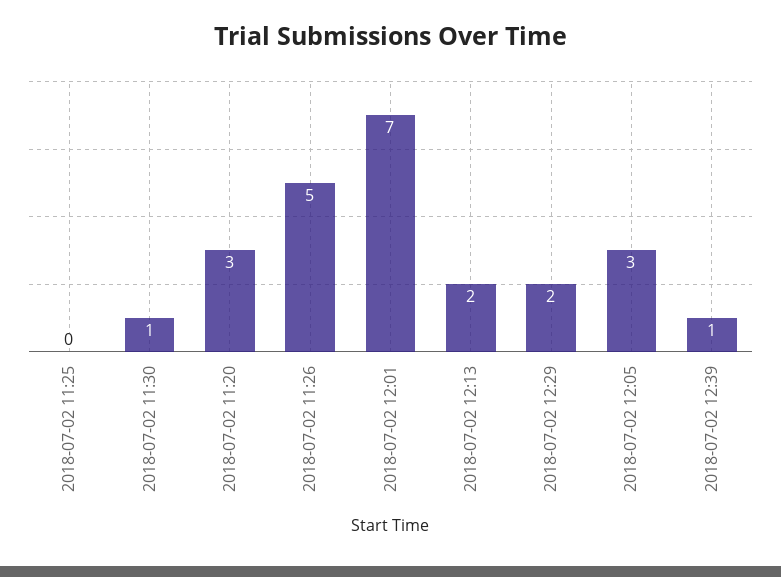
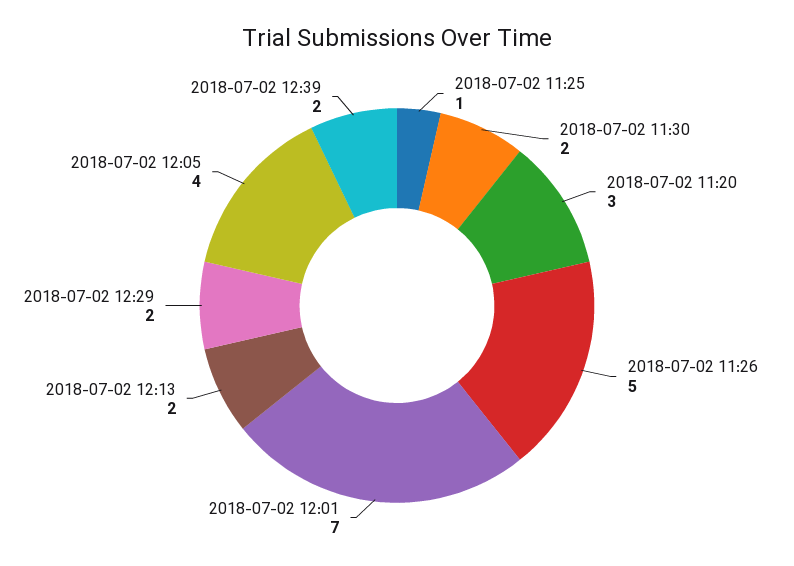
2018-07-02 11:25: 0 -> 1
2018-07-02 11:30: 1 -> 2
2018-07-02 12:05: 3 -> 4
2018-07-02 12:39: 1 -> 2

